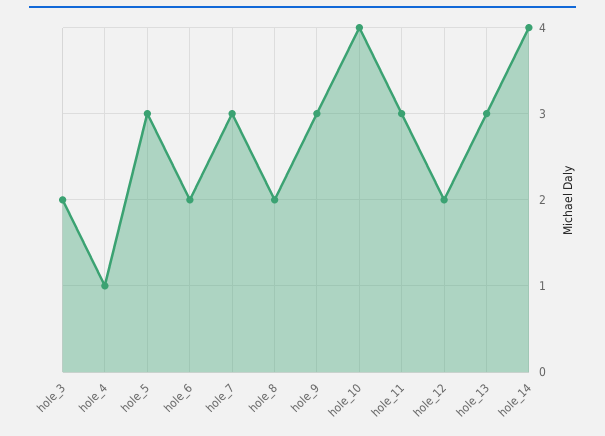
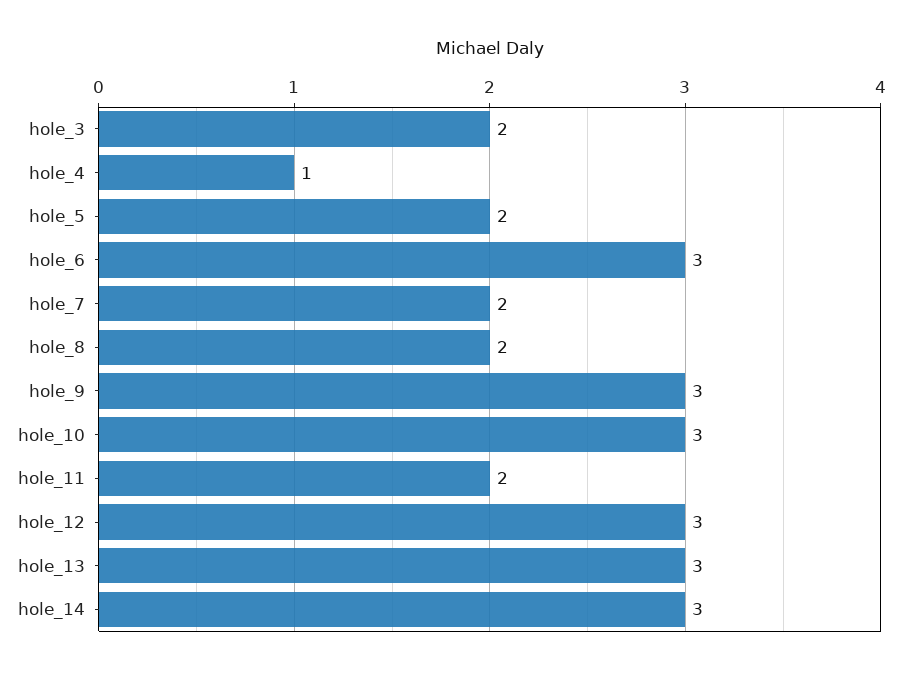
hole_5: 3 -> 2
hole_6: 2 -> 3
hole_7: 3 -> 2
hole_10: 4 -> 3
hole_11: 3 -> 2
hole_12: 2 -> 3
hole_14: 4 -> 3

